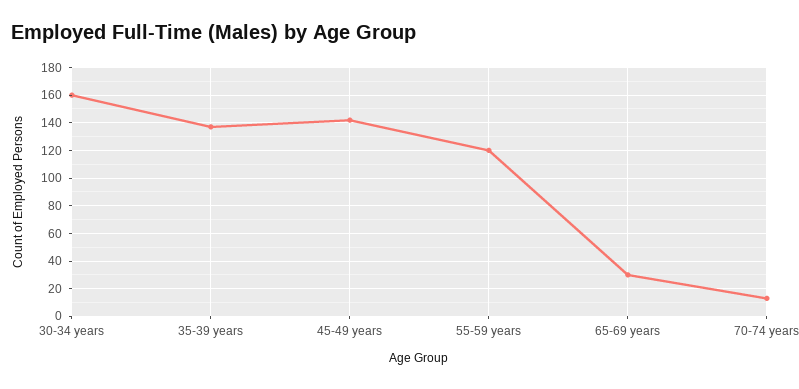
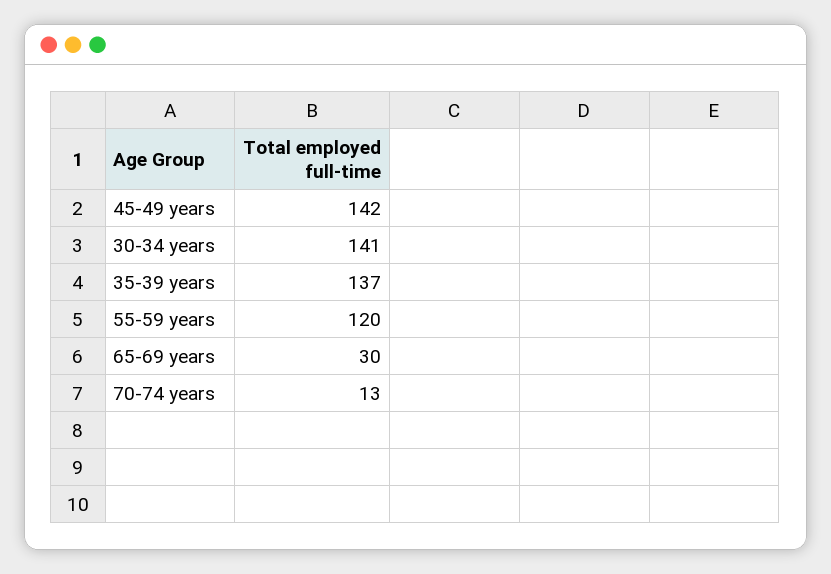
30-34 years: 160 -> 141

